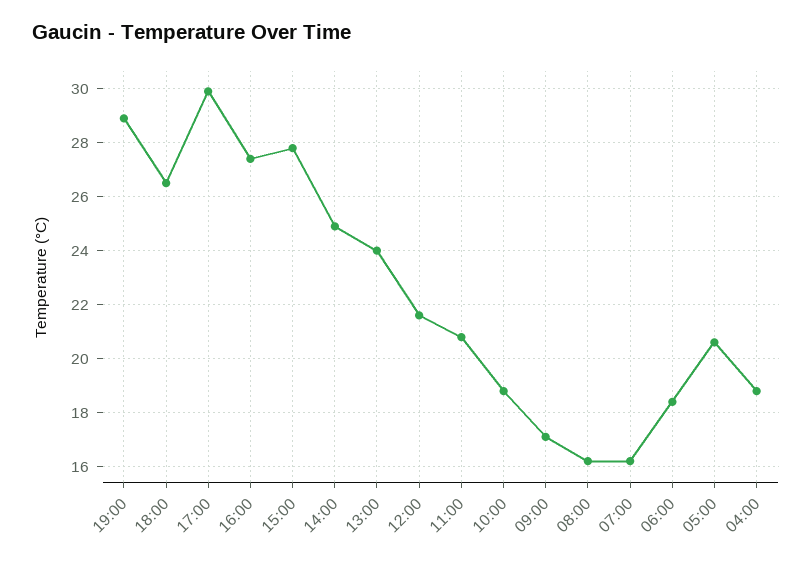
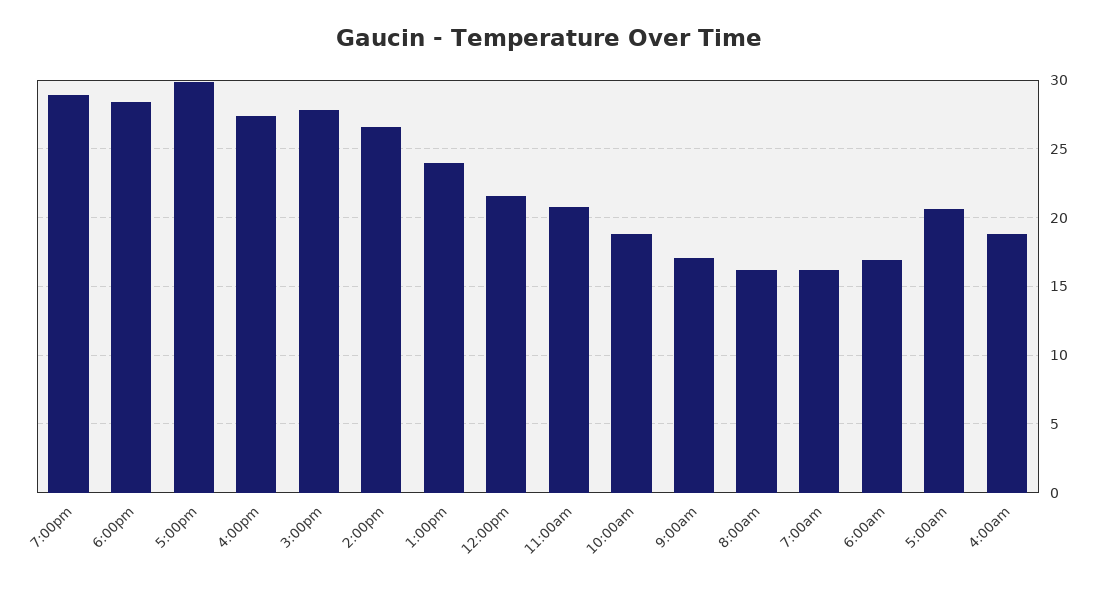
18:00: 26.5 -> 28.5
14:00: 25 -> 26.5
06:00: 18.5 -> 17

